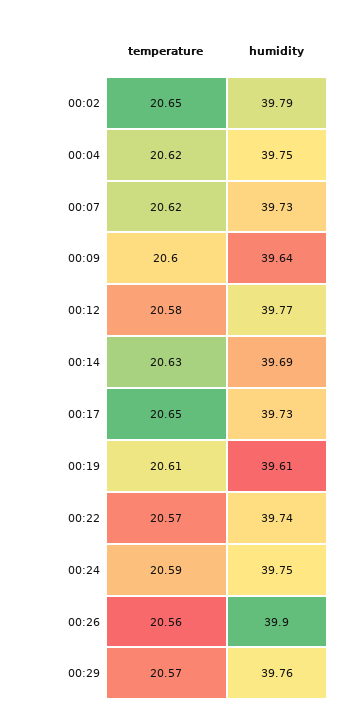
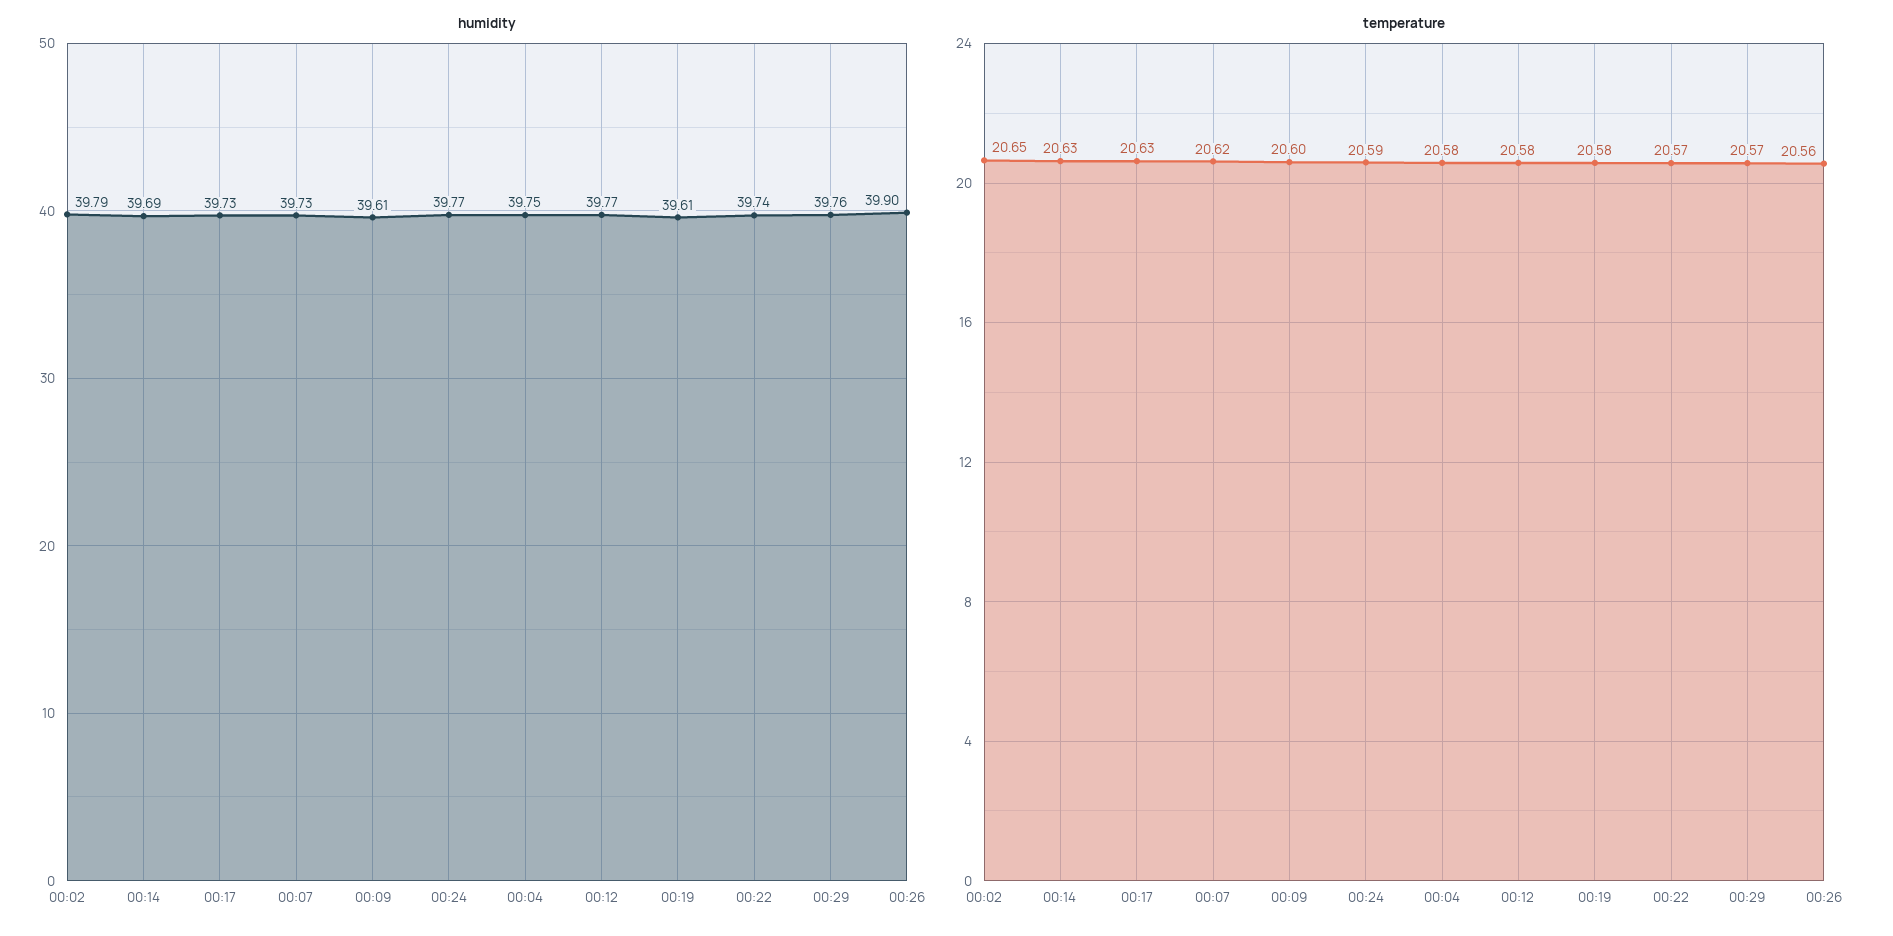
temperature, 00:04: 20.62 -> 20.58
humidity, 00:09: 39.64 -> 39.61
temperature, 00:17: 20.65 -> 20.63
temperature, 00:19: 20.61 -> 20.58
humidity, 00:24: 39.75 -> 39.77

